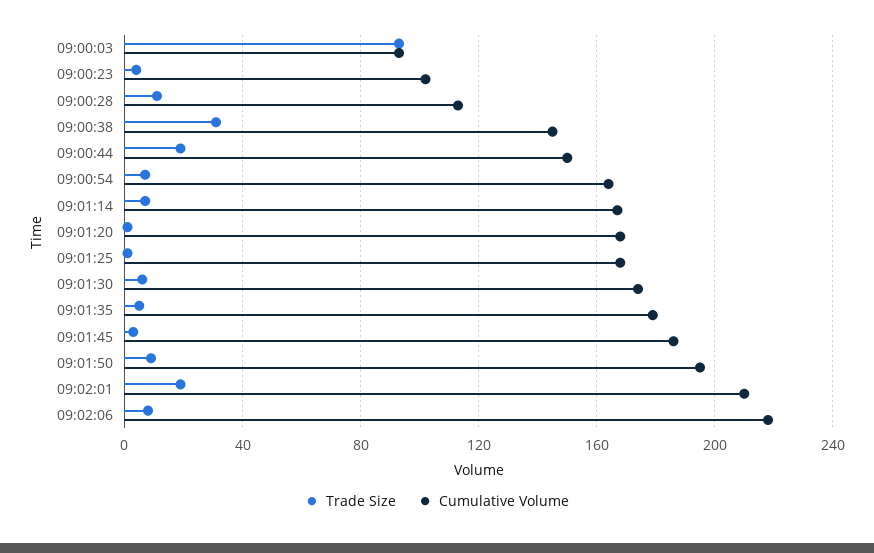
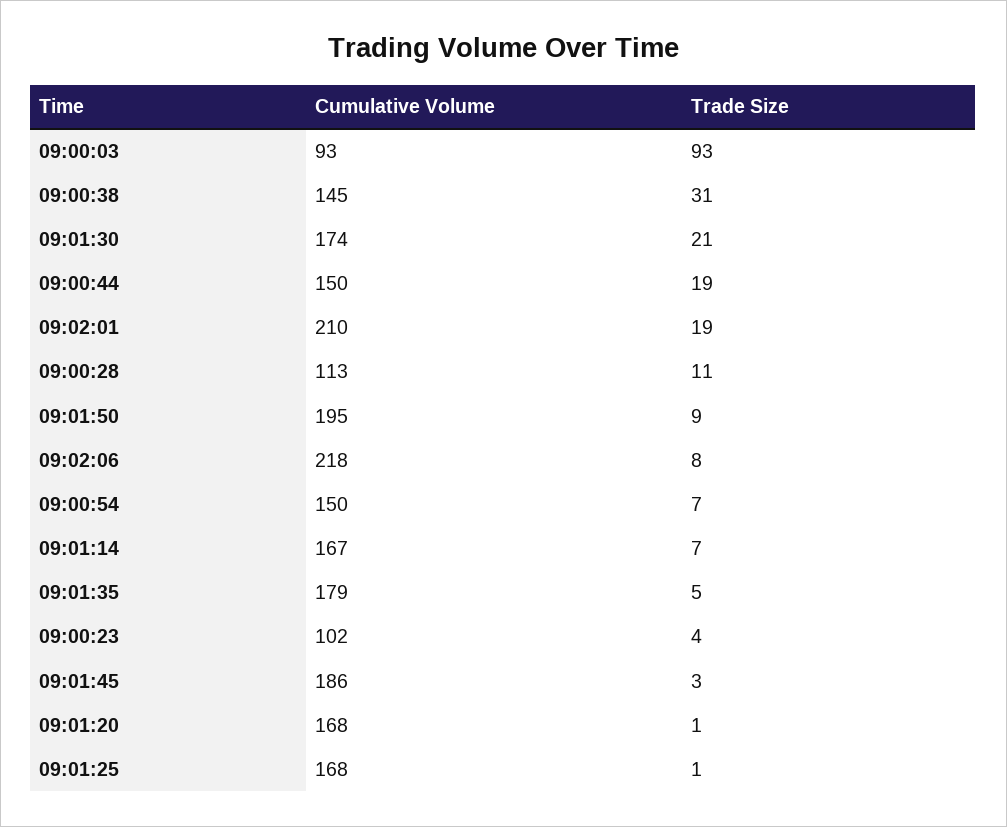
Cumulative Volume, 09:00:54: 165 -> 150
Trade Size, 09:01:30: 5 -> 21

